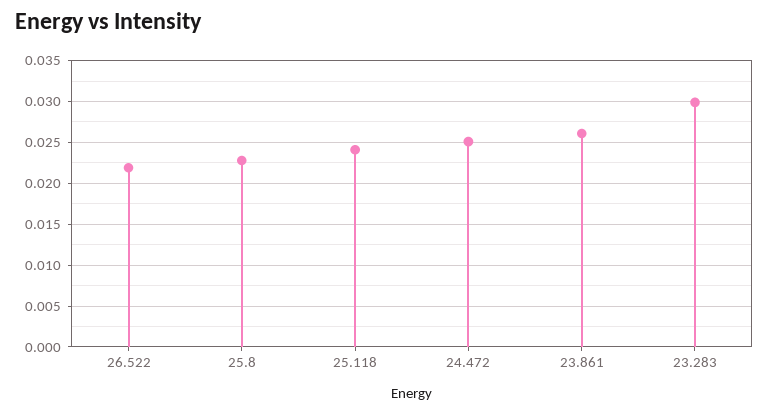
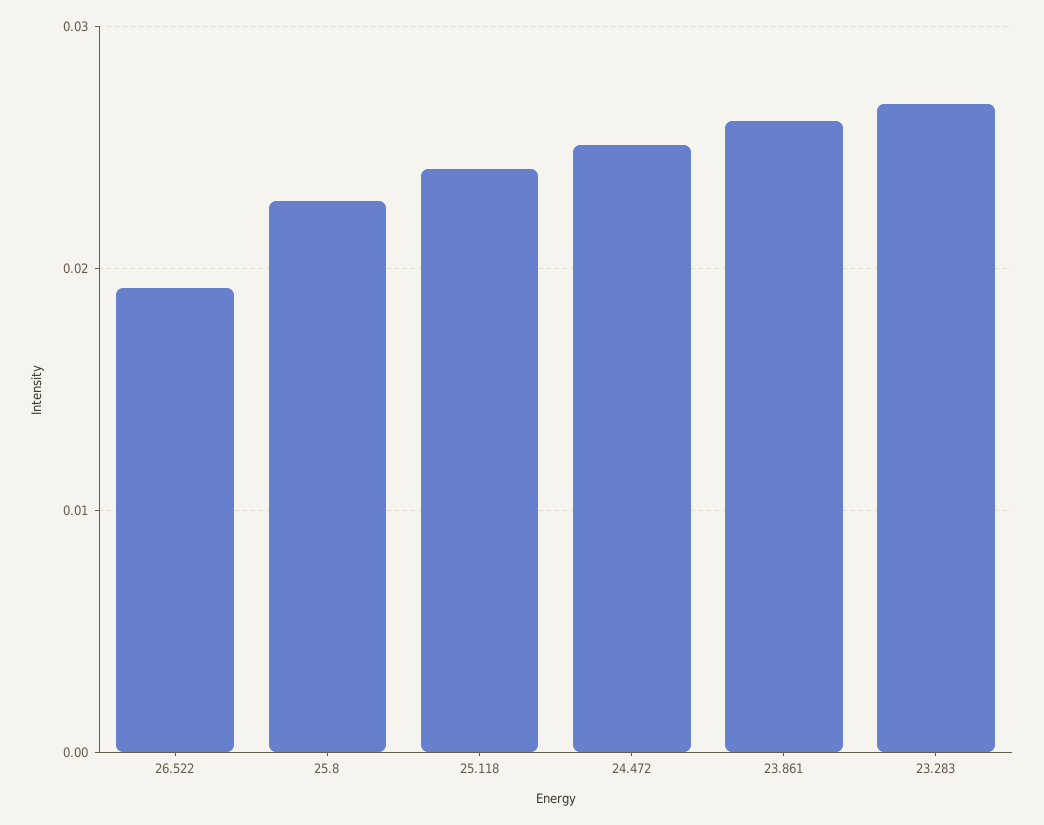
26.522: 0.022 -> 0.019
23.283: 0.03 -> 0.027

